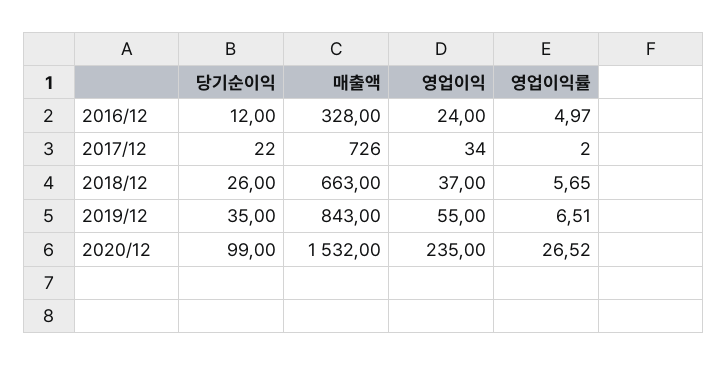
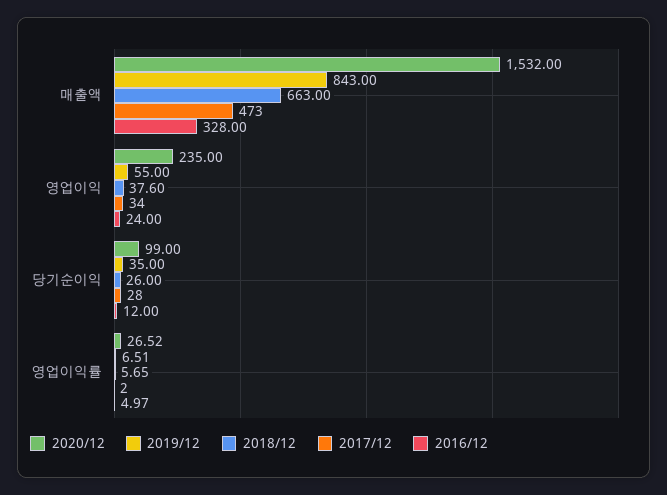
2017/12, 당기순이익: 22 -> 28
2017/12, 매출액: 726 -> 473
2018/12, 영업이익: 37 -> 37.6

